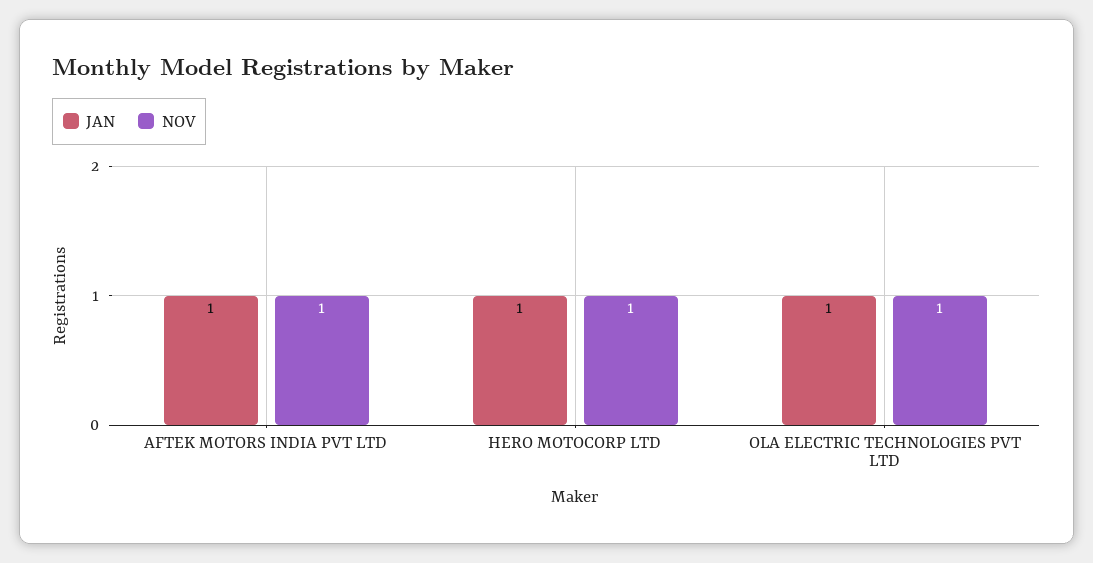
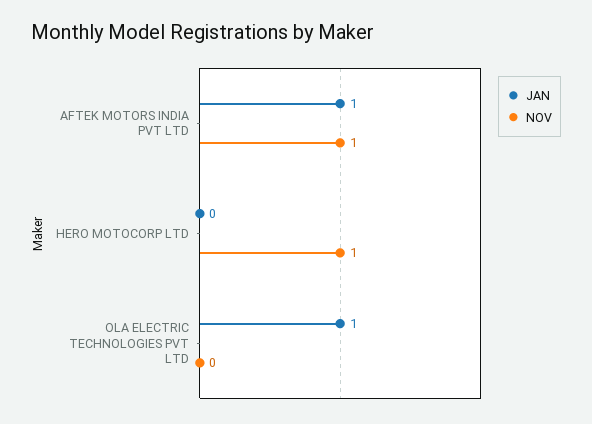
JAN, HERO MOTOCORP LTD: 1 -> 0
NOV, OLA ELECTRIC TECHNOLOGIES PVT LTD: 1 -> 0

